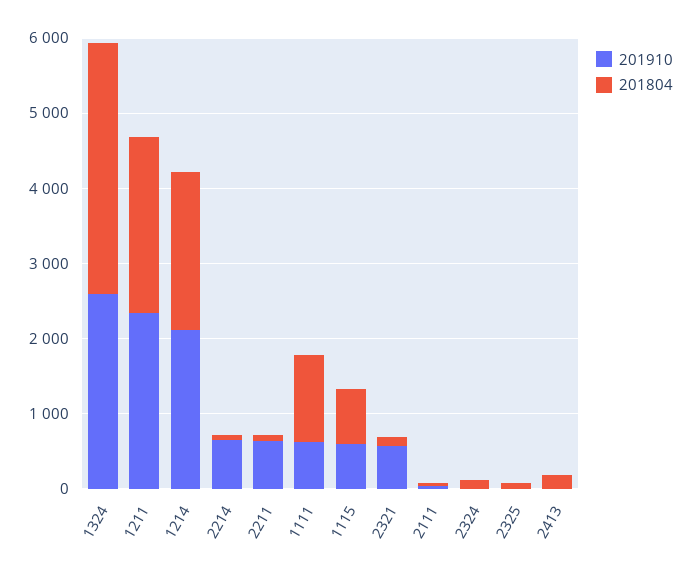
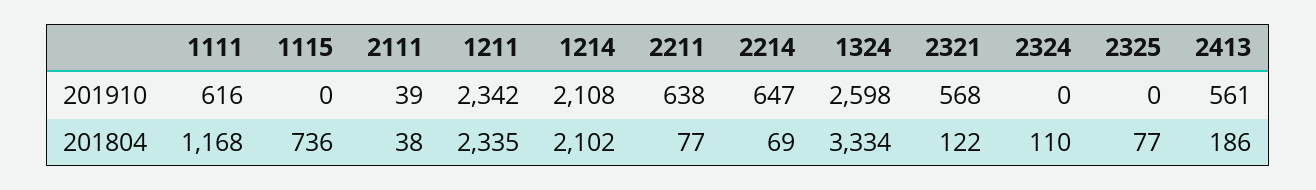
201910, 1115: 600 -> 0
201910, 2413: 0 -> 561

